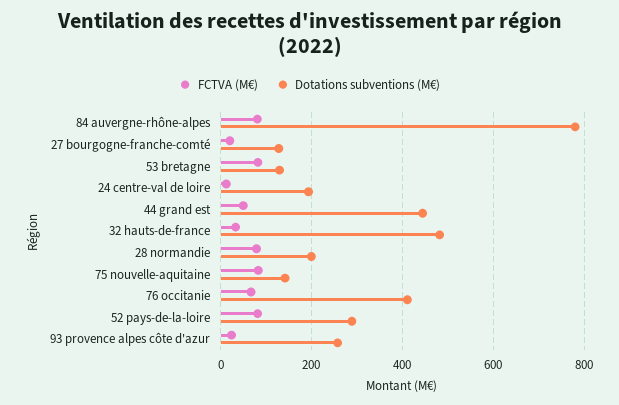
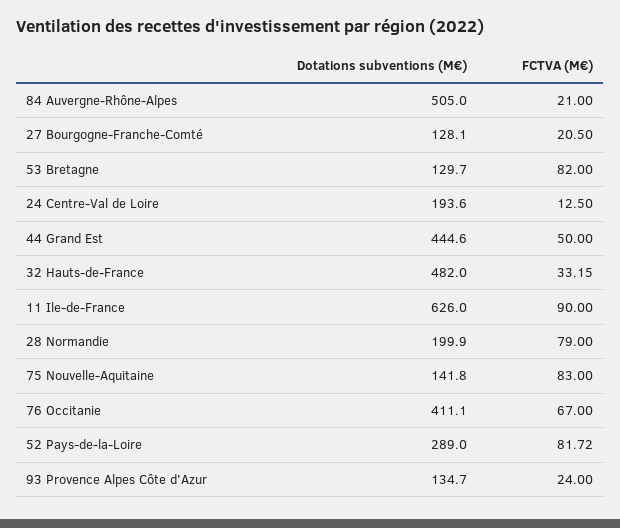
FCTVA (M€), 84 auvergne-rhône-alpes: 80 -> 21
Dotations subventions (M€), 84 auvergne-rhône-alpes: 780 -> 505
Dotations subventions (M€), 93 provence alpes côte d'azur: 260 -> 134.7
Dotations subventions (M€), 11 Ile-de-France: none -> 626
FCTVA (M€), 11 Ile-de-France: none -> 90

